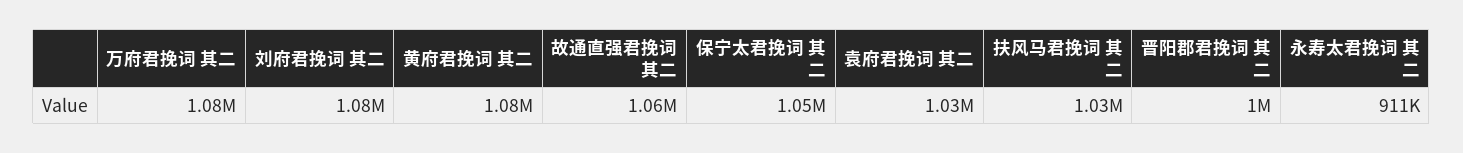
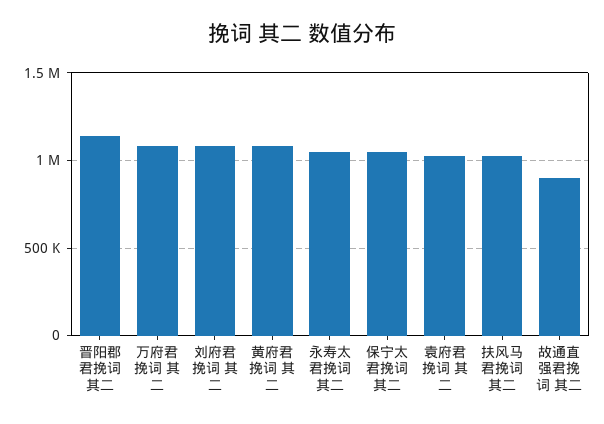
故通直强君挽词 其二: 1060000 -> 900000
晋阳郡君挽词 其二: 1000000 -> 1150000
永寿太君挽词 其二: 911000 -> 1050000

